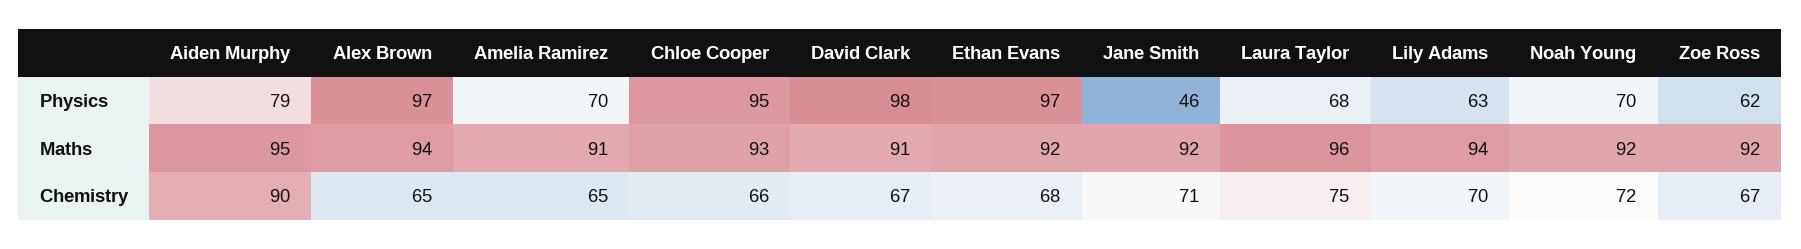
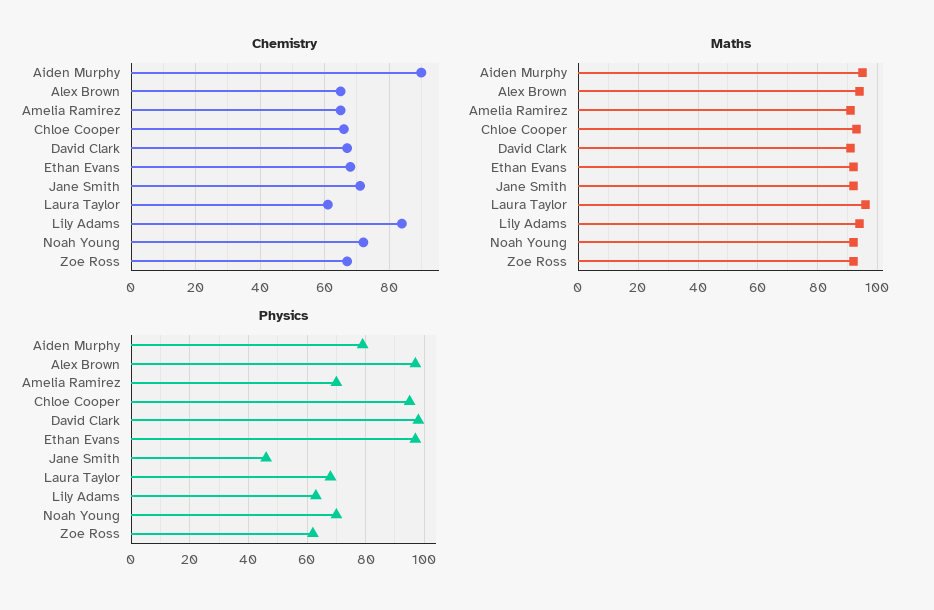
Chemistry, Laura Taylor: 75 -> 60
Chemistry, Lily Adams: 70 -> 85

